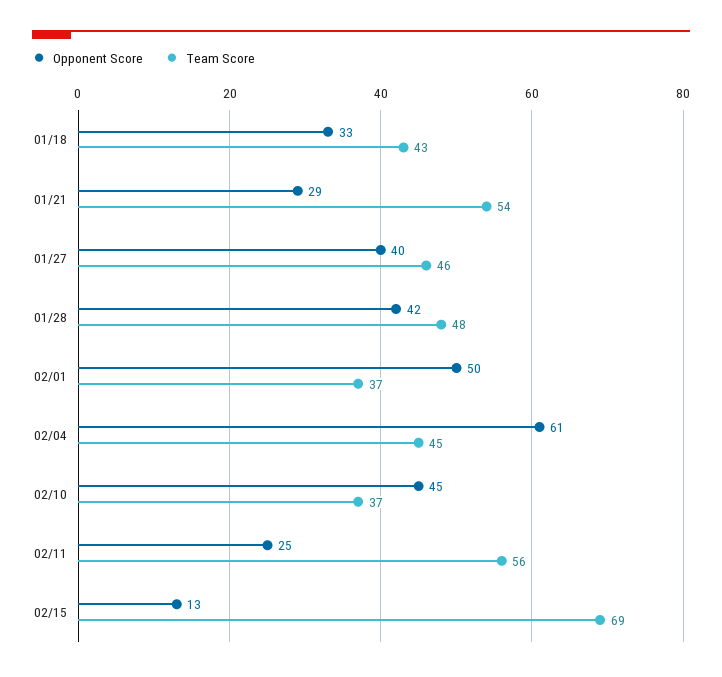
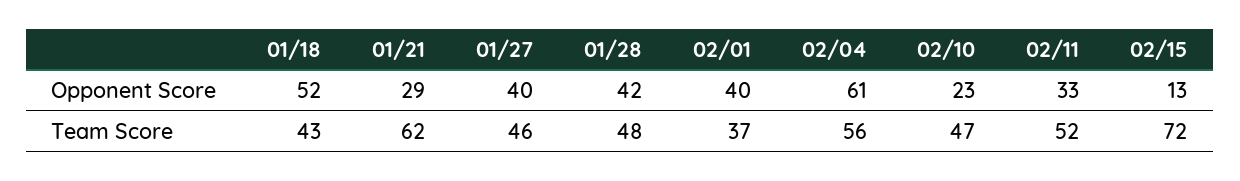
Opponent Score, 01/18: 33 -> 52
Team Score, 01/21: 54 -> 62
Opponent Score, 02/01: 50 -> 40
Team Score, 02/04: 45 -> 56
Opponent Score, 02/10: 45 -> 23
Team Score, 02/10: 37 -> 47
Opponent Score, 02/11: 25 -> 33
Team Score, 02/11: 56 -> 52
Team Score, 02/15: 69 -> 72

